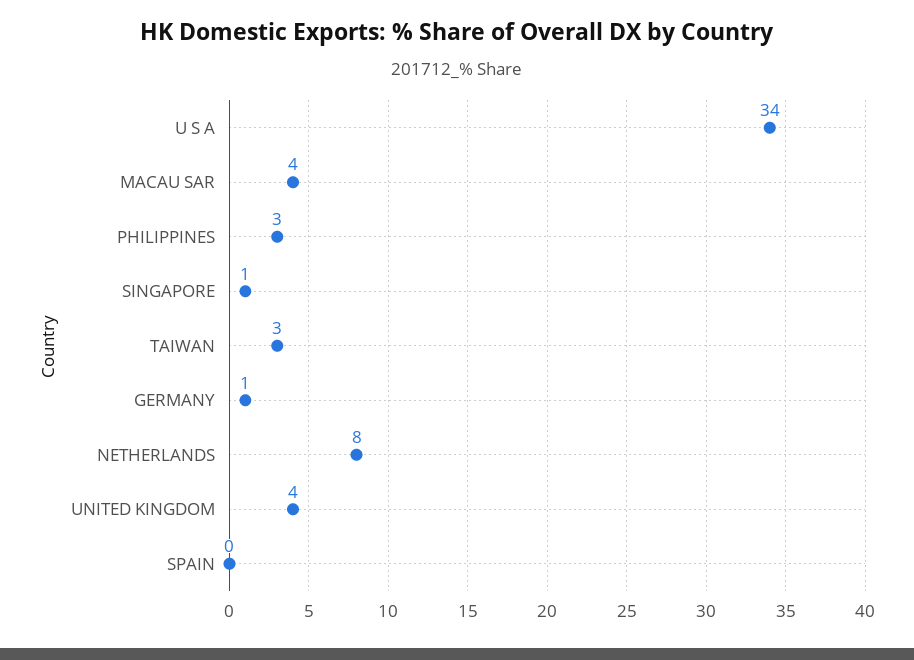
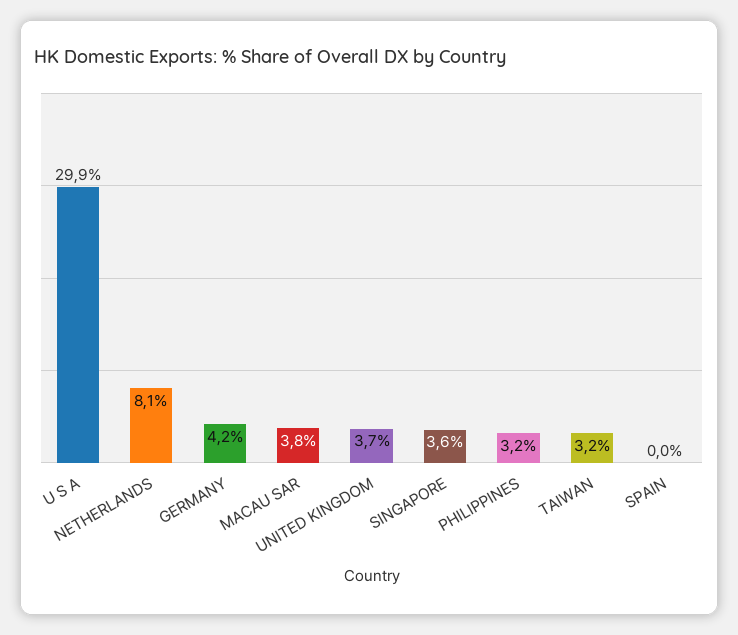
U S A: 34 -> 29.9
SINGAPORE: 1 -> 3.6
GERMANY: 1 -> 4.2

